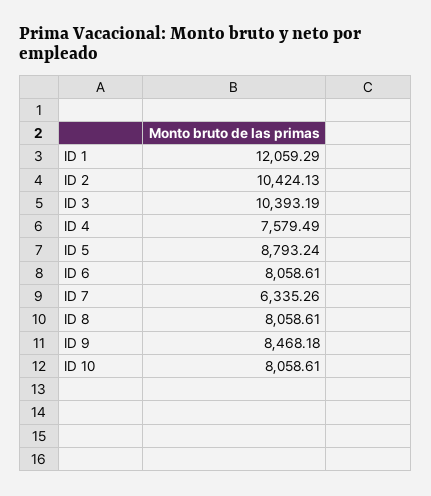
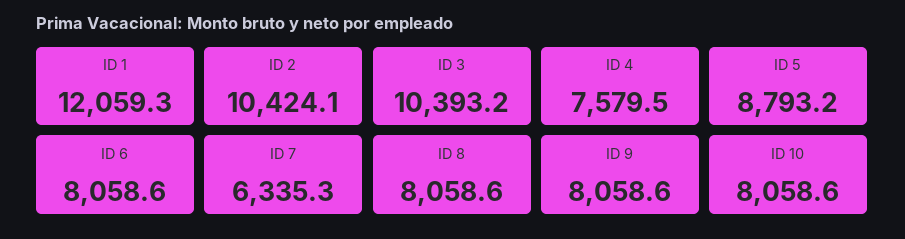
ID 9: 8468.18 -> 8058.6

